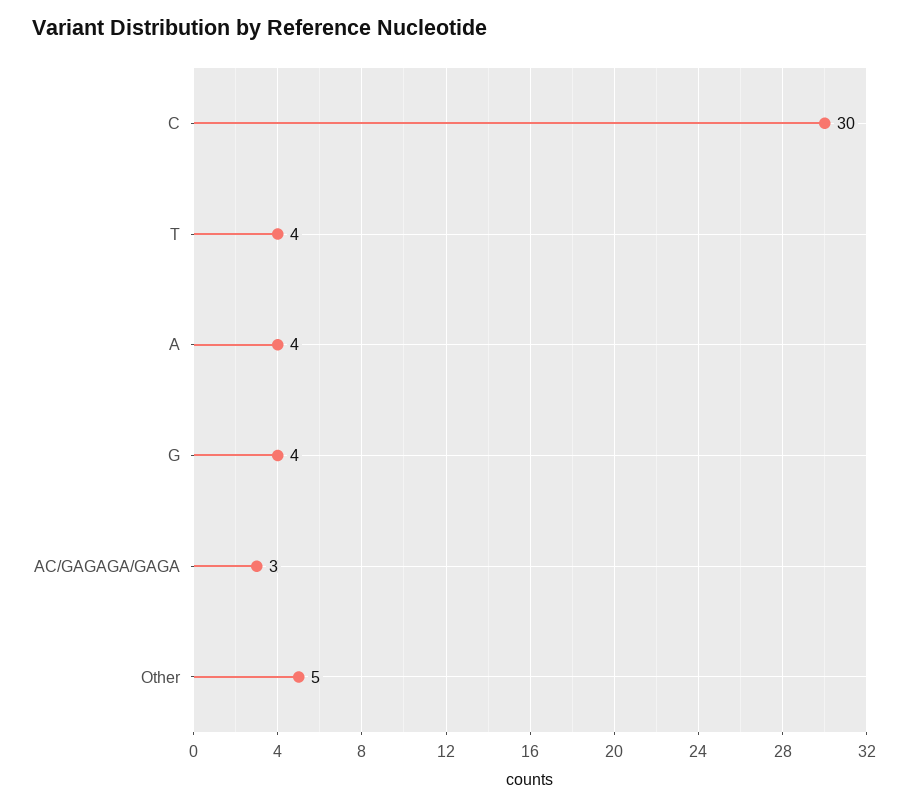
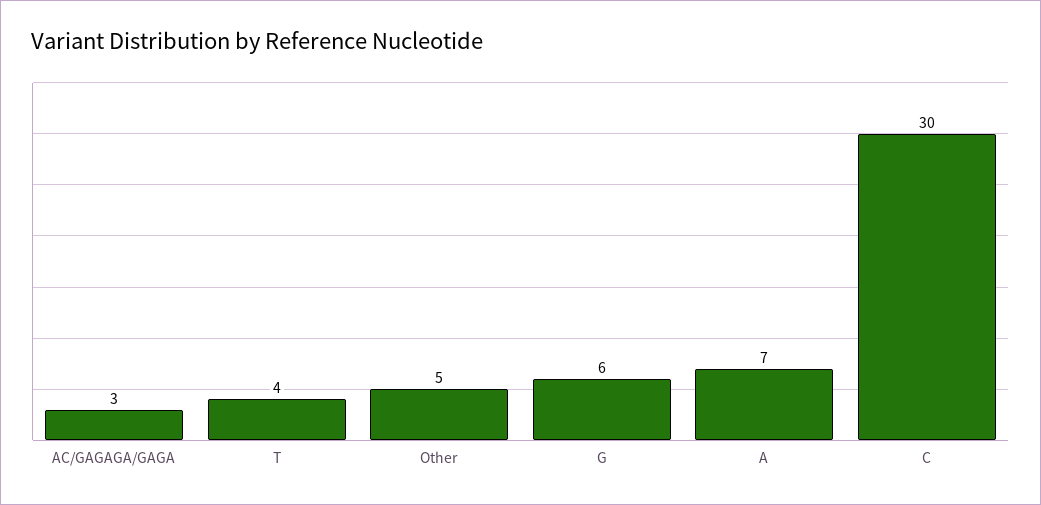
A: 4 -> 7
G: 4 -> 6

